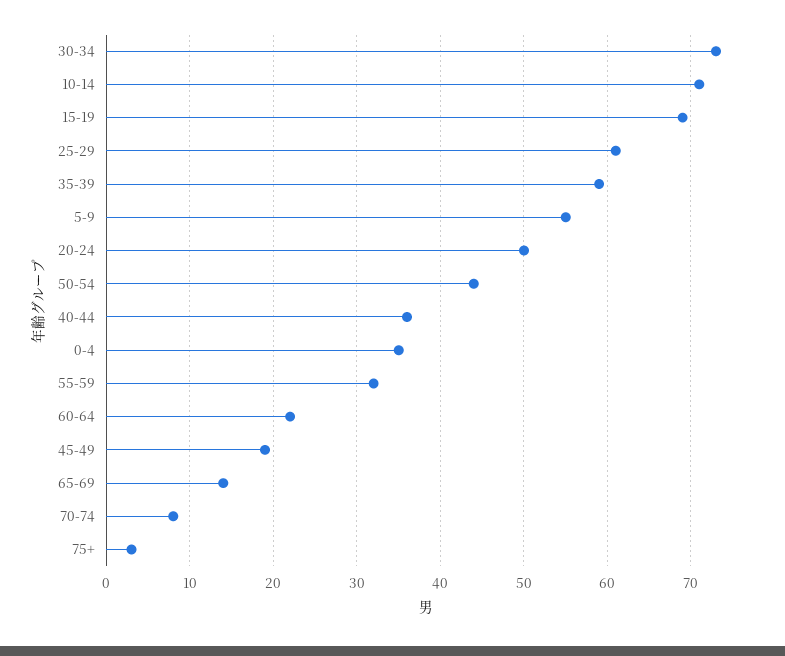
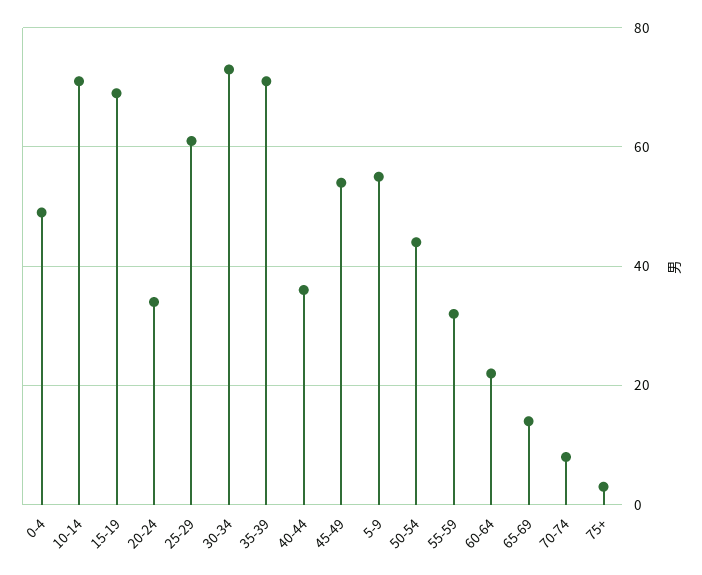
35-39: 59 -> 70
20-24: 50 -> 35
0-4: 35 -> 50
45-49: 19 -> 55

